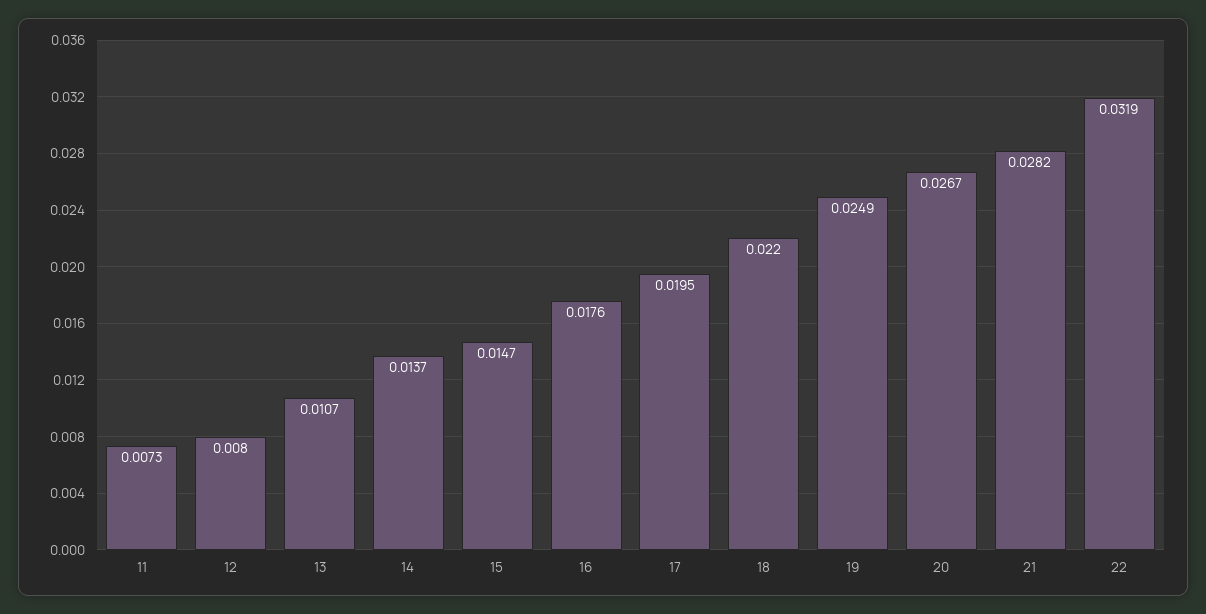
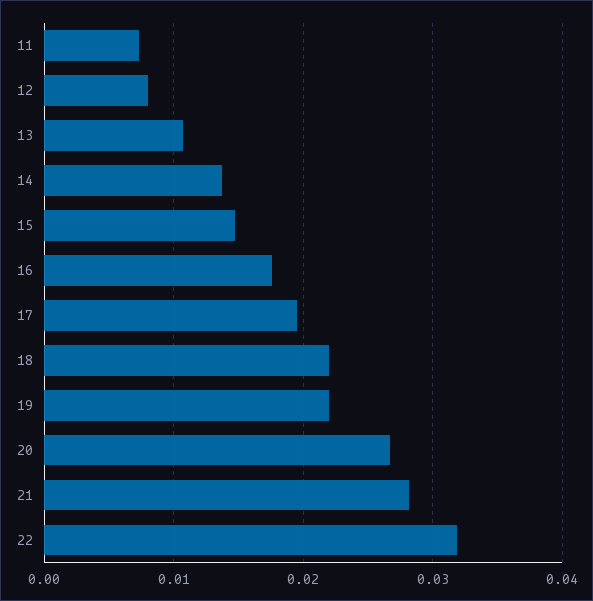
19: 0.0249 -> 0.022

